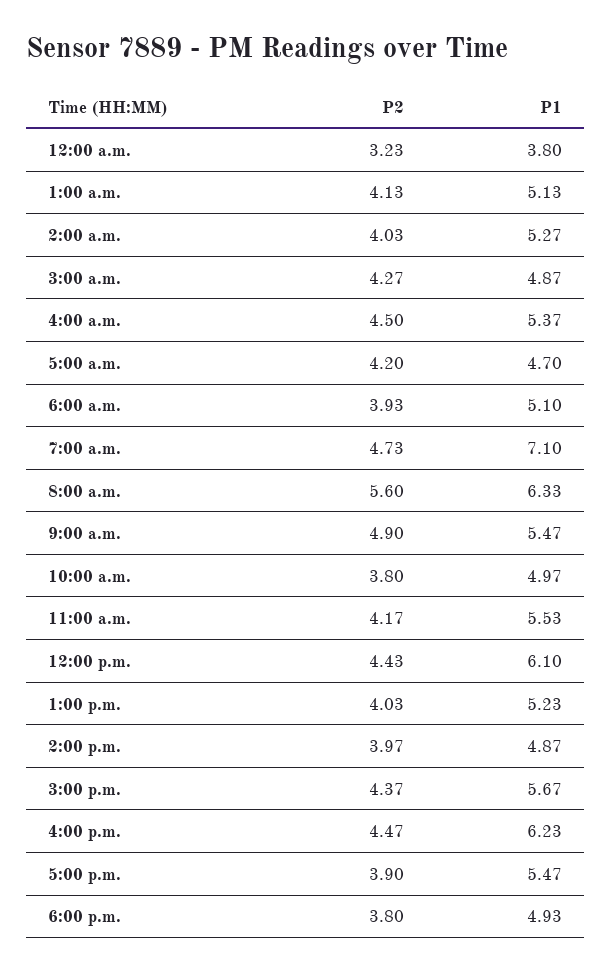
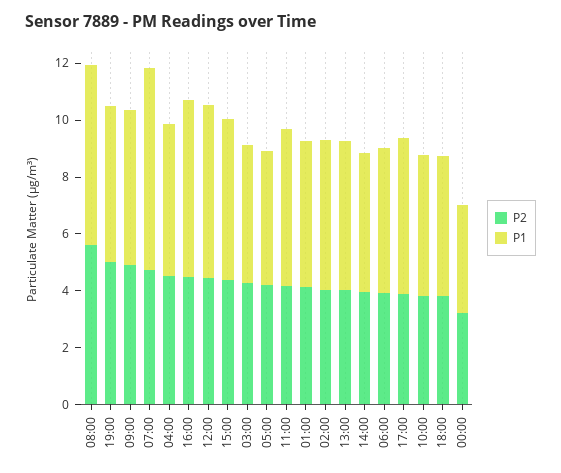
P2, 19:00: none -> 5
P1, 19:00: none -> 5.5

